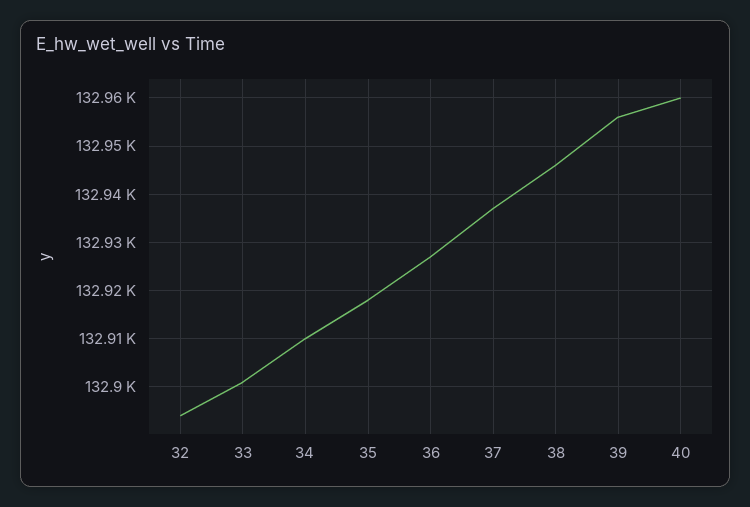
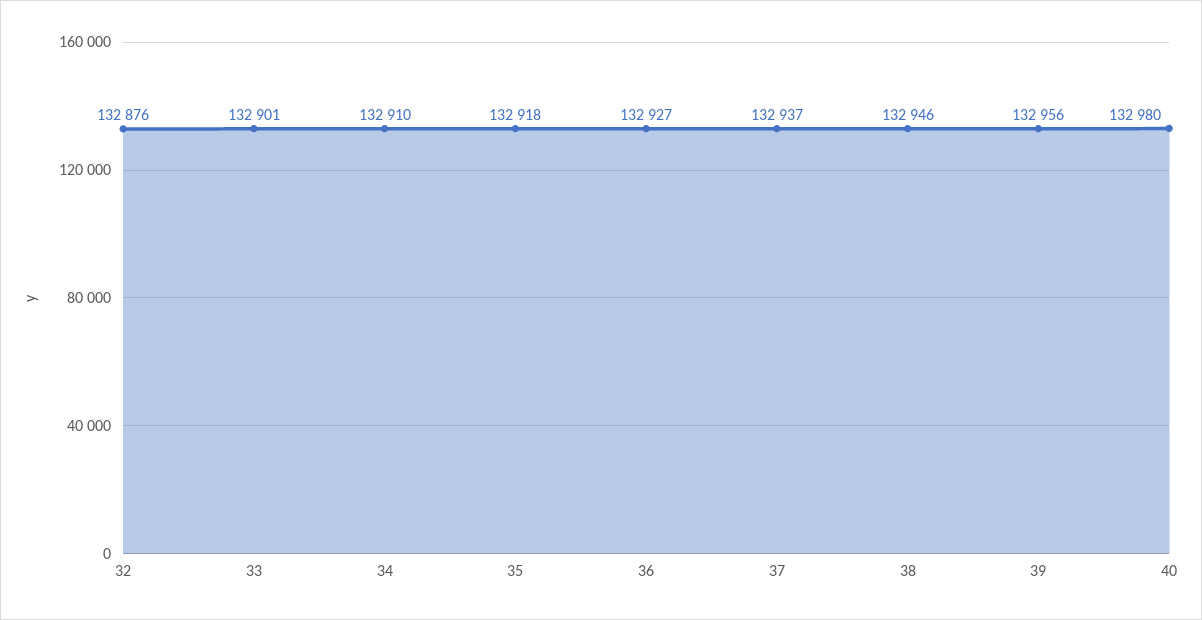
32: 132895 -> 132876
40: 132960 -> 132980

